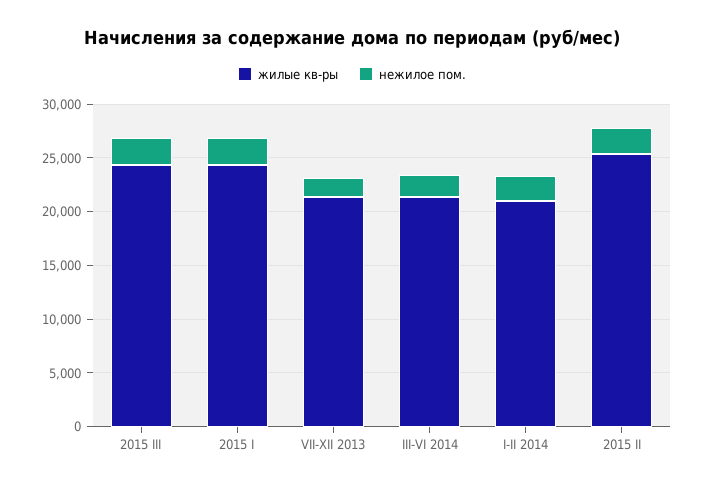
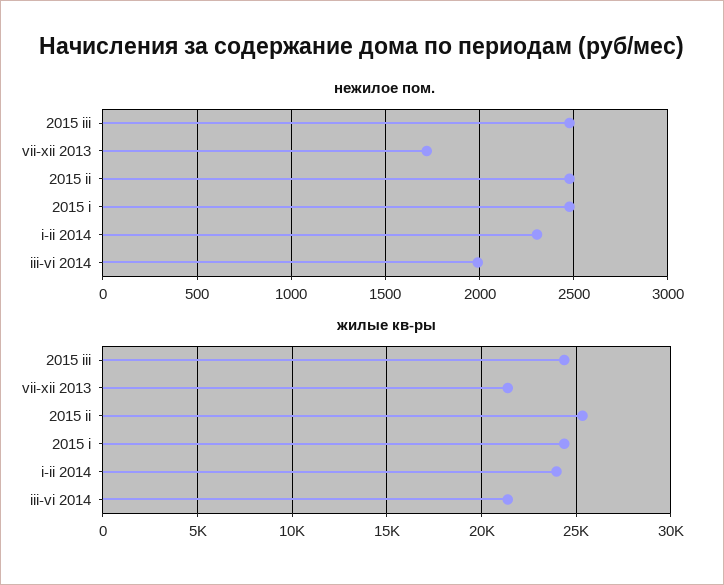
жилые кв-ры, I-II 2014: 21000 -> 24000

